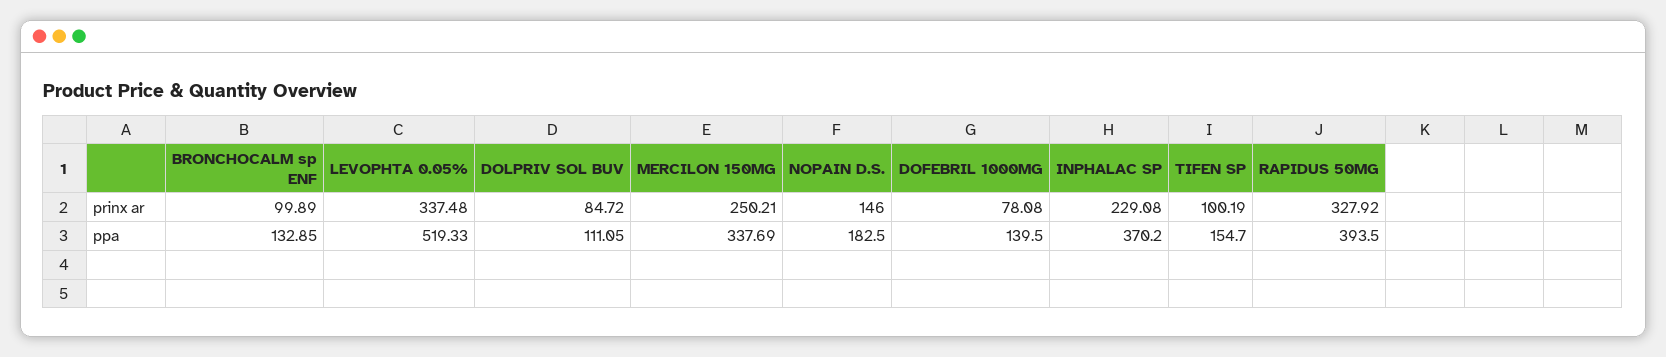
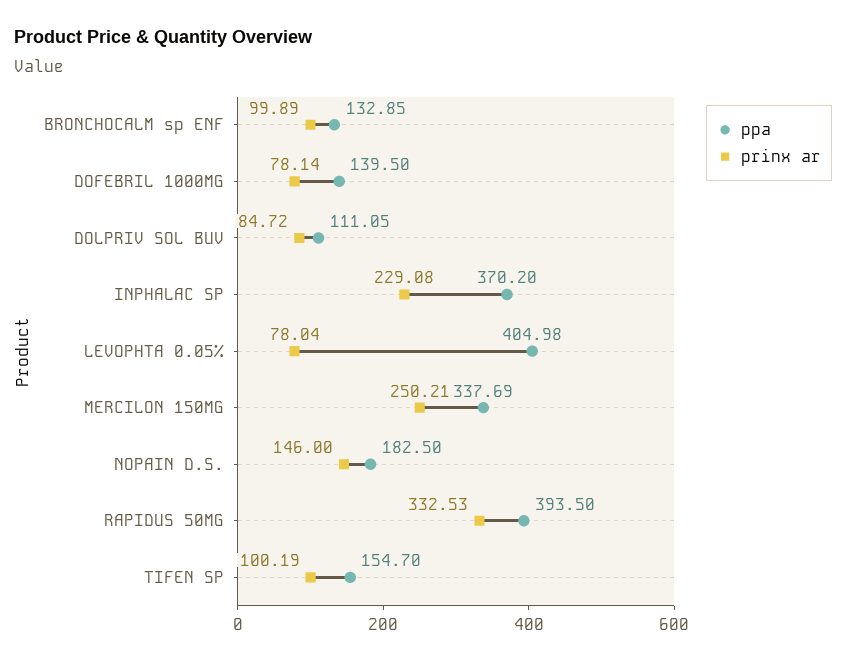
prinx ar, LEVOPHTA 0.05%: 337.48 -> 78.04
prinx ar, DOFEBRIL 1000MG: 78.08 -> 78.14
prinx ar, RAPIDUS 50MG: 327.92 -> 332.53
ppa, LEVOPHTA 0.05%: 519.33 -> 404.98

